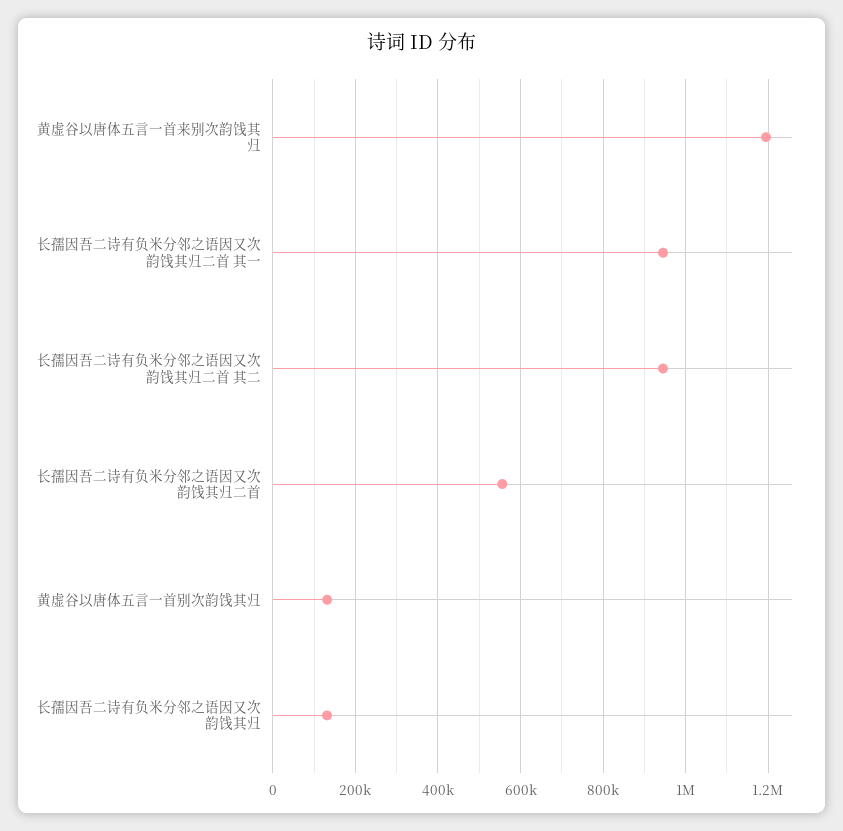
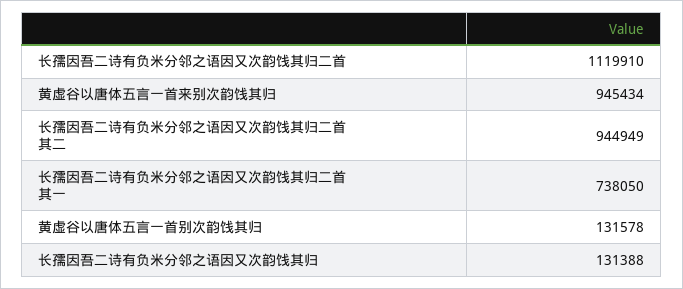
黄虚谷以唐体五言一首来别次韵饯其归: 1200000 -> 945434
长孺因吾二诗有负米分邻之语因又次韵饯其归二首 其一: 940000 -> 738050
长孺因吾二诗有负米分邻之语因又次韵饯其归二首: 560000 -> 1119910

